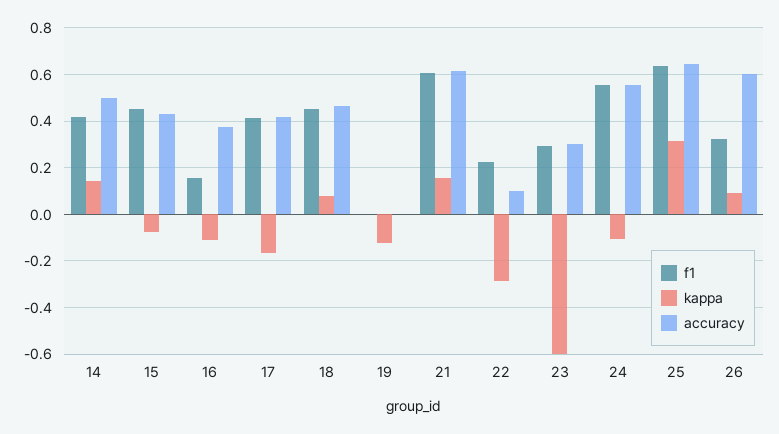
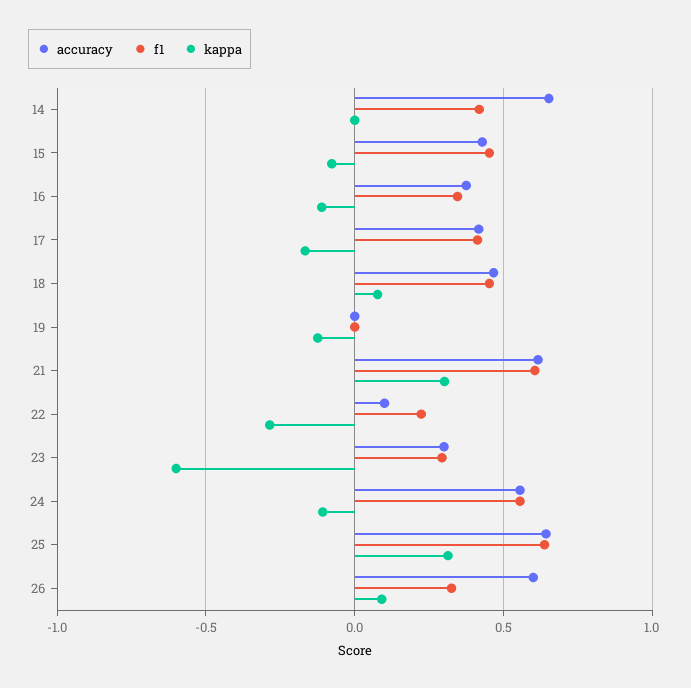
kappa, 14: 0.15 -> 0
accuracy, 14: 0.5 -> 0.65
f1, 16: 0.15 -> 0.35
kappa, 21: 0.15 -> 0.3

